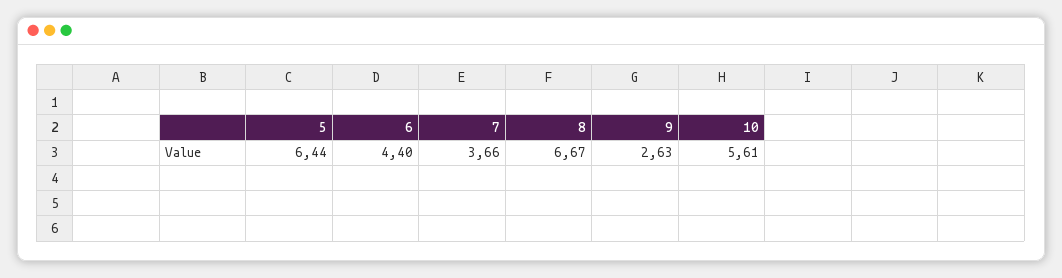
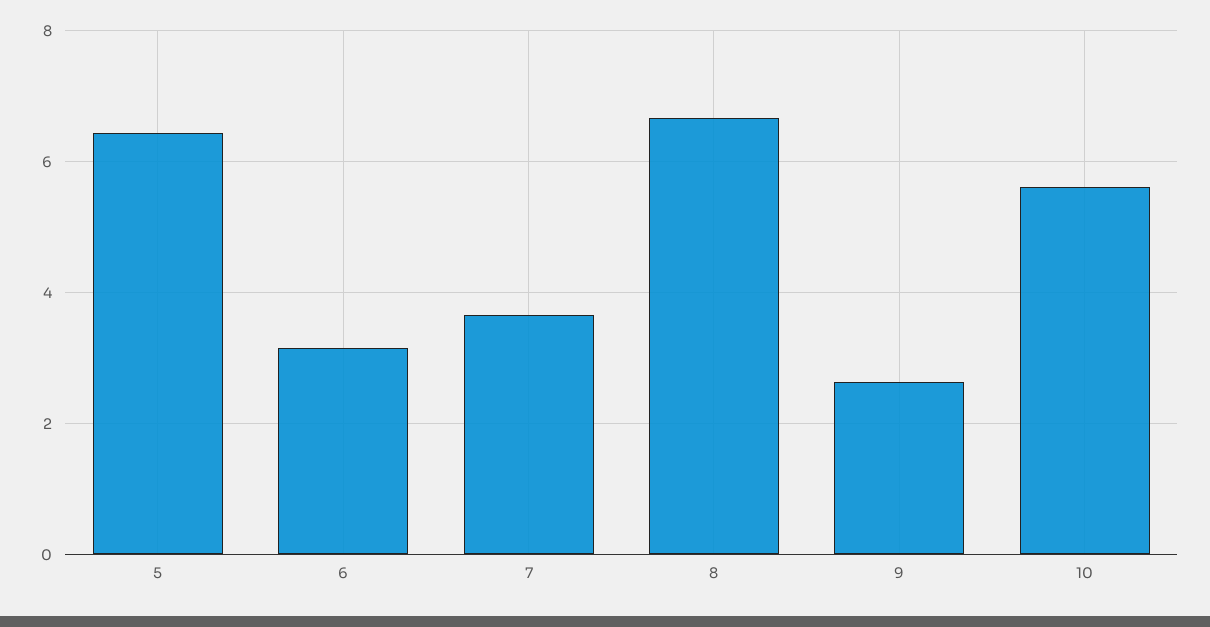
6: 4.4 -> 3.2

